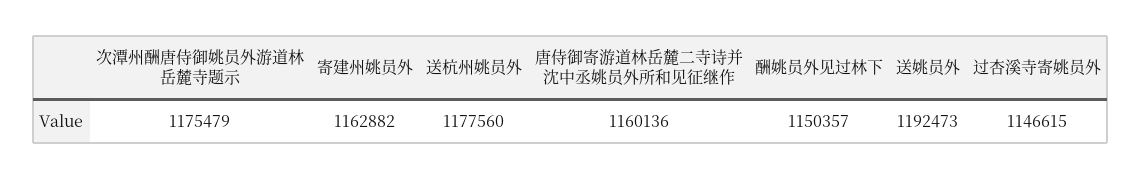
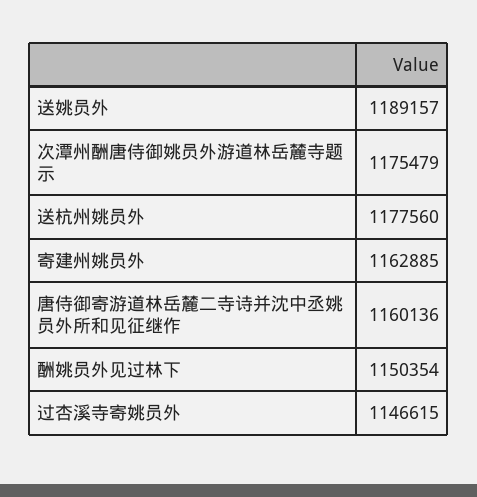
寄建州姚员外: 1162882 -> 1162885
酬姚员外见过林下: 1150357 -> 1150354
送姚员外: 1192473 -> 1189157

